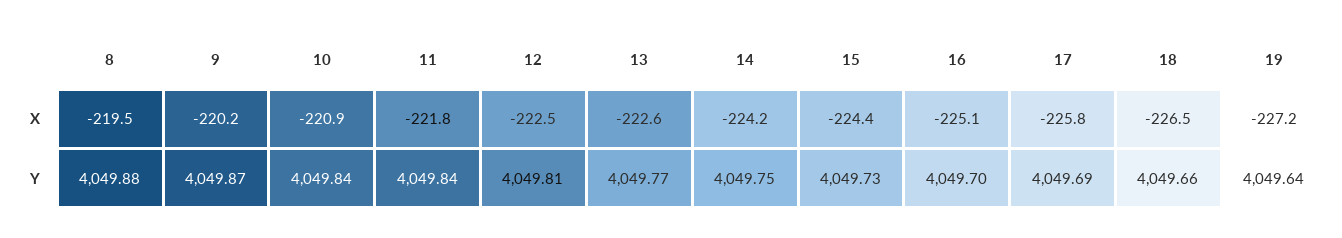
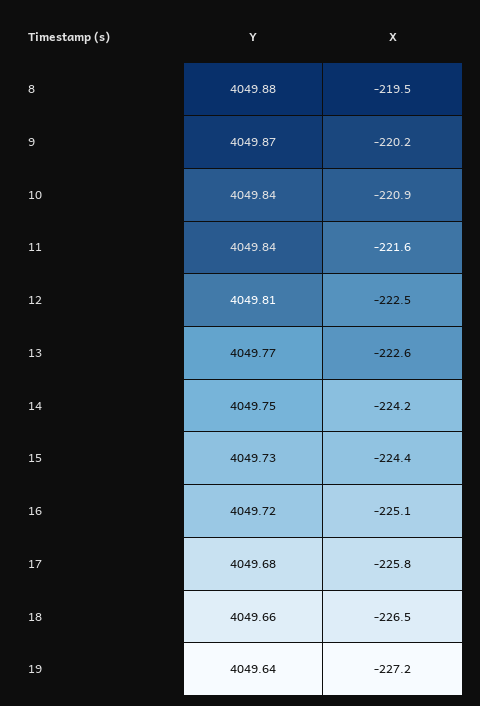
11, X: -221.8 -> -221.6
16, Y: 4049.7 -> 4049.72
17, Y: 4049.69 -> 4049.68

